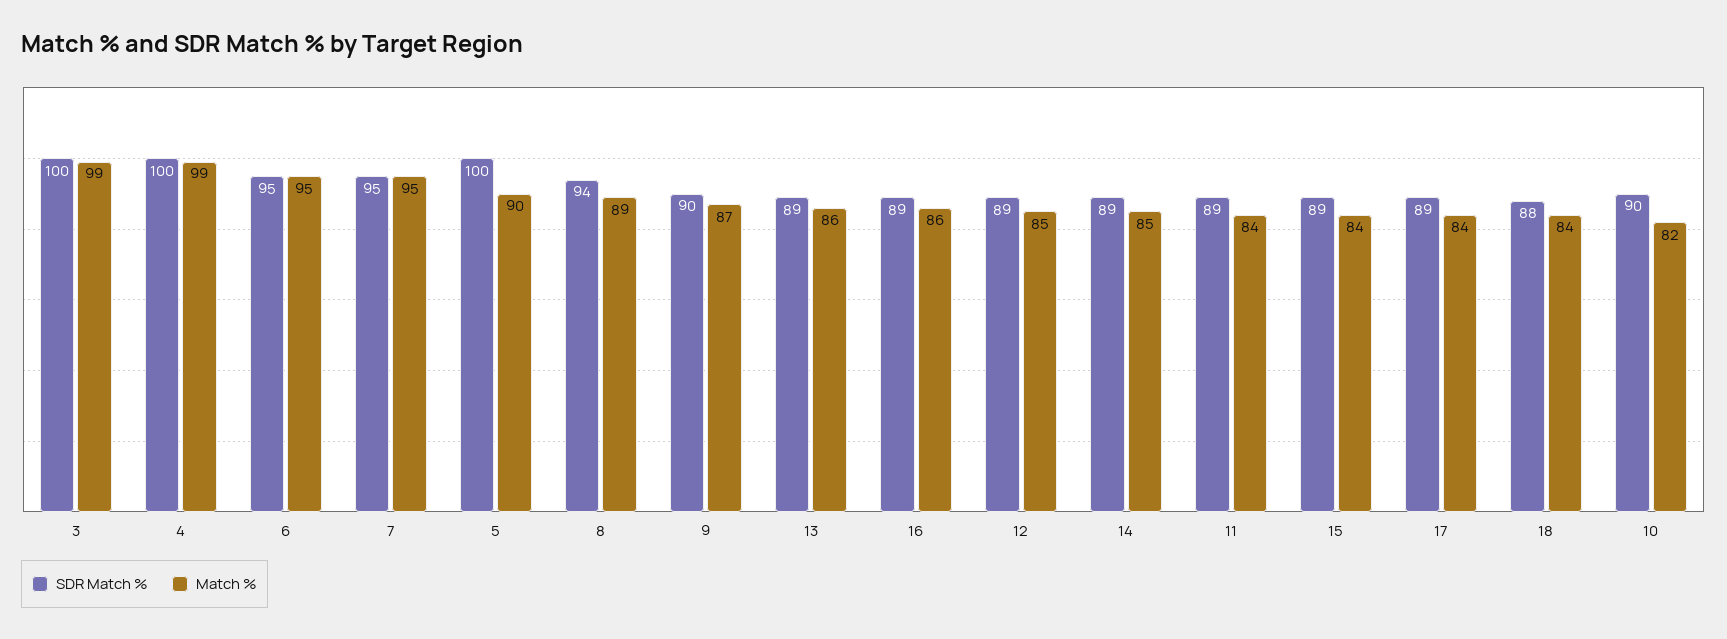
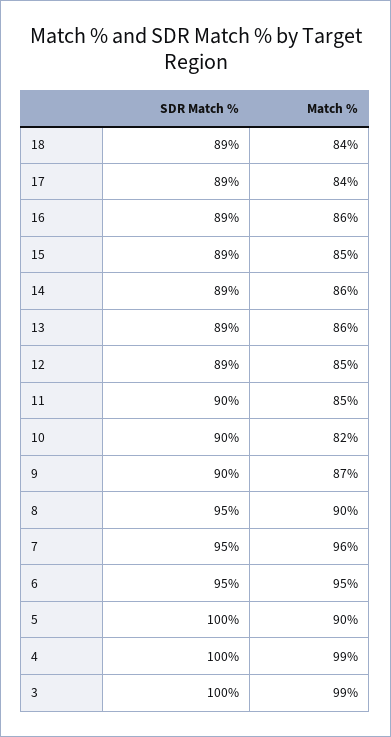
Match %, 7: 95 -> 96
SDR Match %, 8: 94 -> 95
Match %, 8: 89 -> 90
Match %, 14: 85 -> 86
SDR Match %, 11: 89 -> 90
Match %, 11: 84 -> 85
Match %, 15: 84 -> 85
SDR Match %, 18: 88 -> 89

